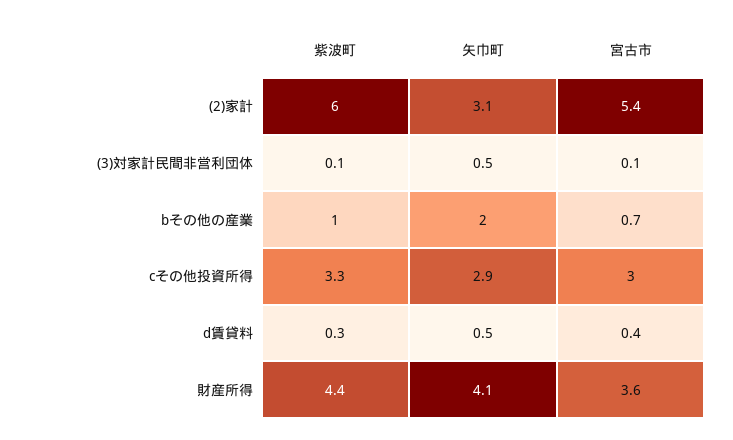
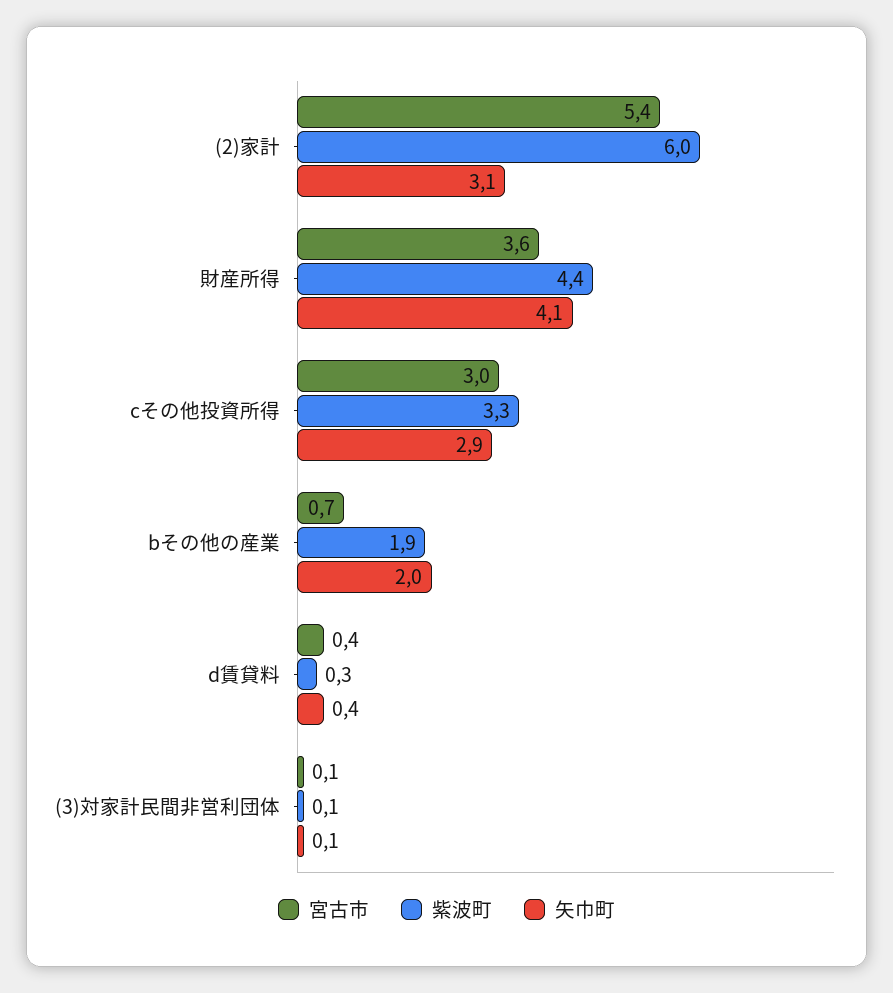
矢巾町, (3)対家計民間非営利団体: 0.5 -> 0.1
紫波町, bその他の産業: 1 -> 1.9
矢巾町, d賃貸料: 0.5 -> 0.4

